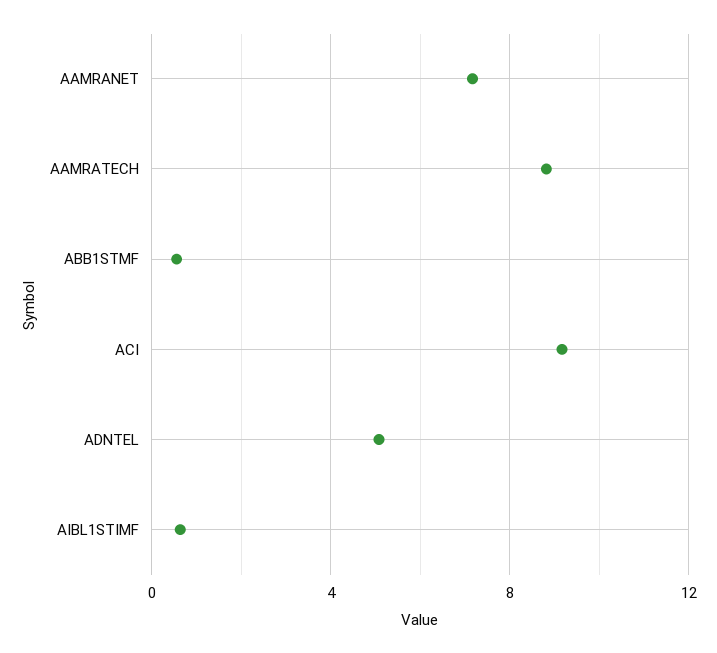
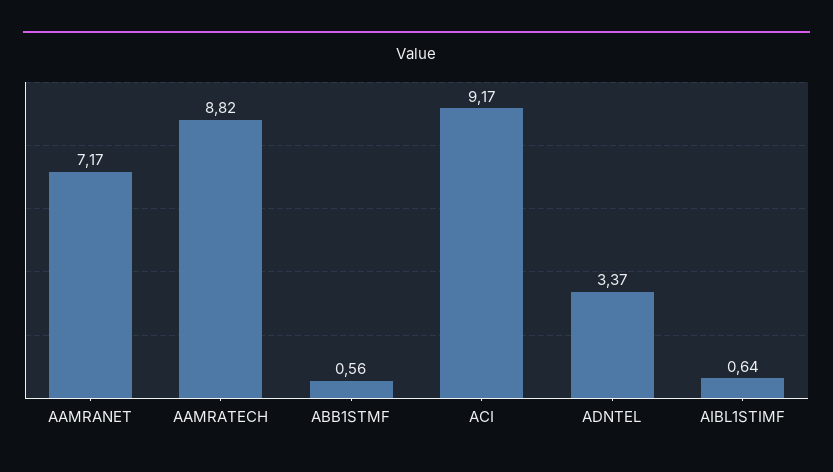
ADNTEL: 5 -> 3.37

